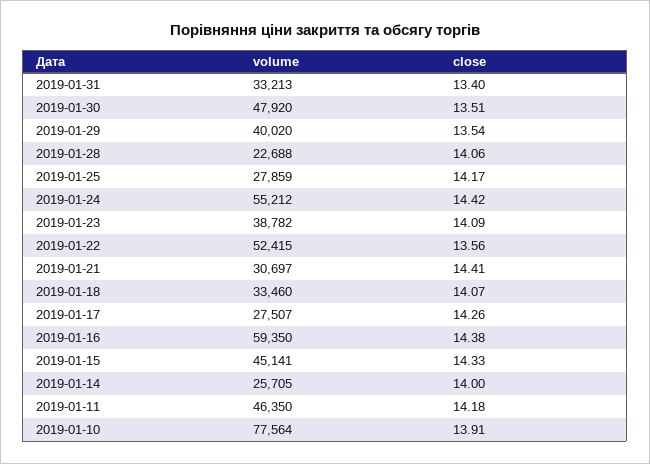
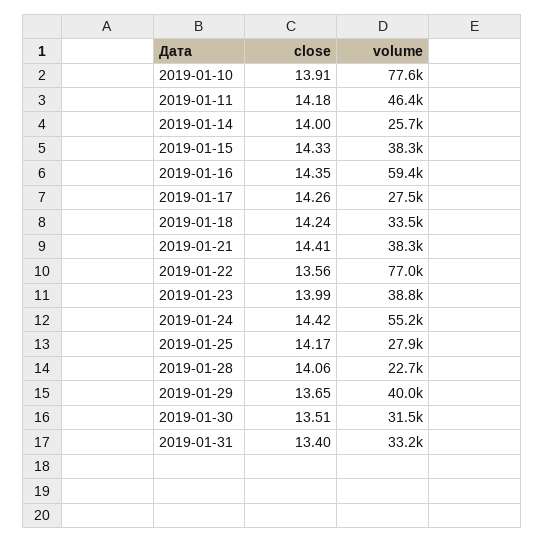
volume, 2019-01-30: 47920 -> 31500
close, 2019-01-29: 13.54 -> 13.65
close, 2019-01-23: 14.09 -> 13.99
volume, 2019-01-22: 52415 -> 77000
volume, 2019-01-21: 30697 -> 38300
close, 2019-01-18: 14.07 -> 14.24
close, 2019-01-16: 14.38 -> 14.35
volume, 2019-01-15: 45141 -> 38300

